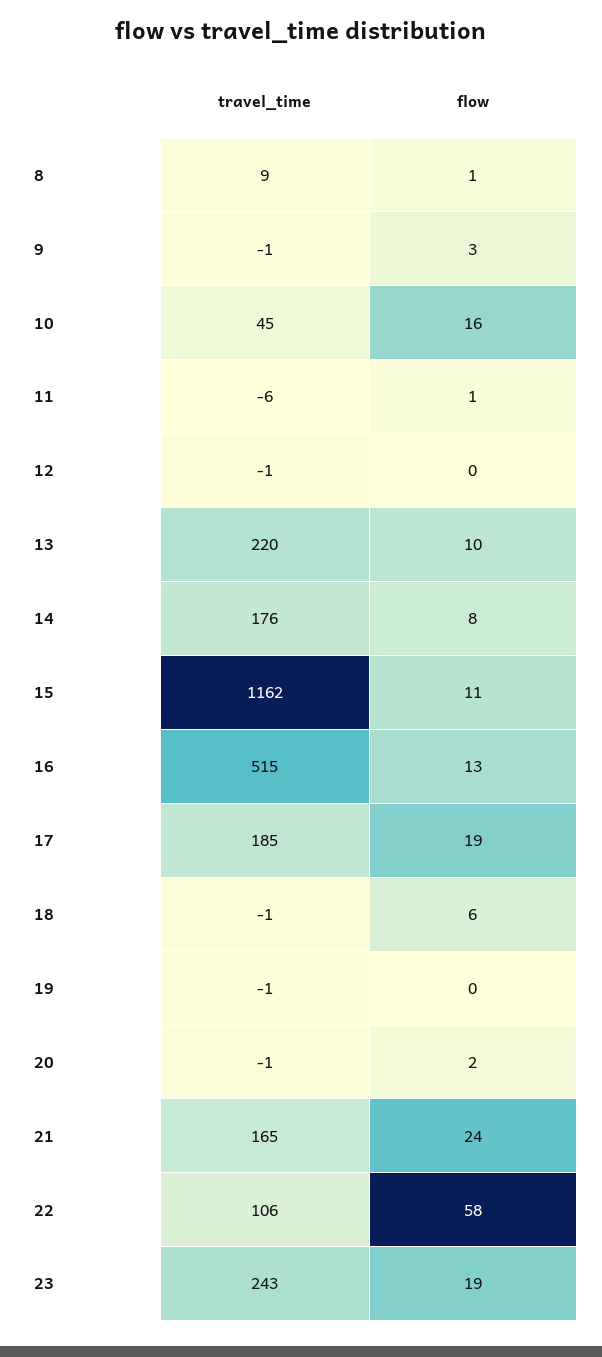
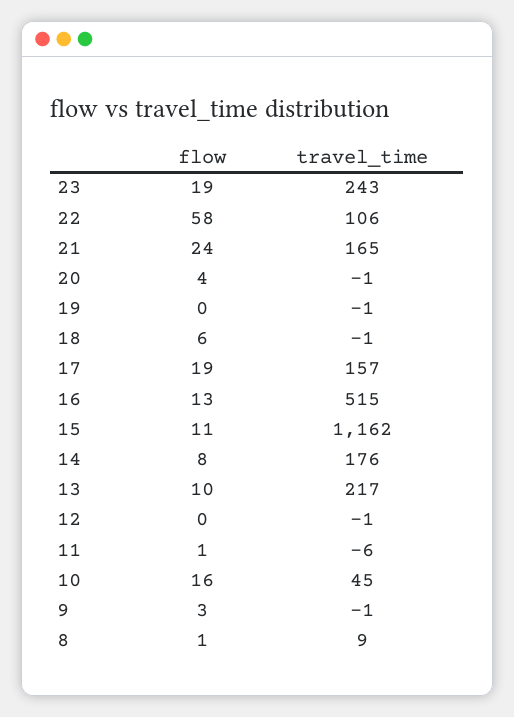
travel_time, 13: 220 -> 217
travel_time, 17: 185 -> 157
flow, 20: 2 -> 4

